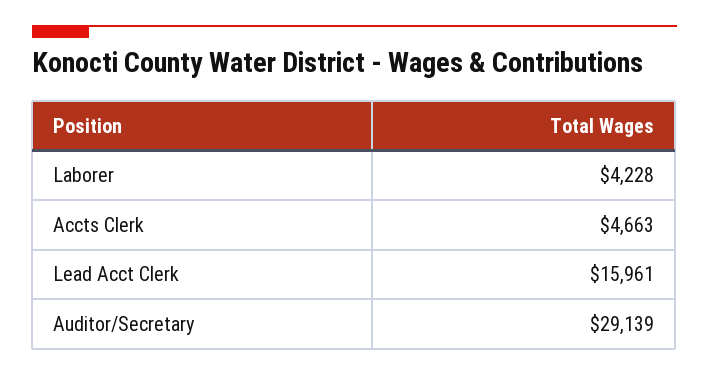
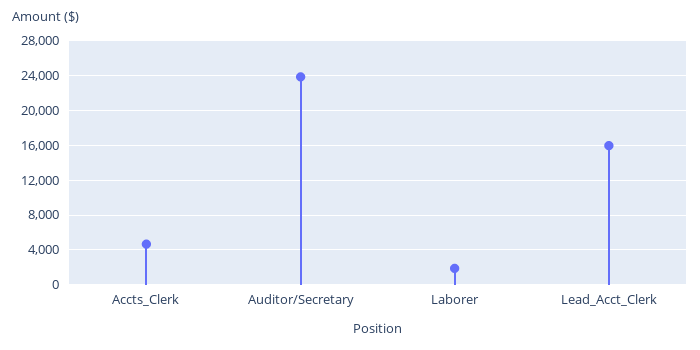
Laborer: 4228 -> 2000
Auditor/Secretary: 29139 -> 24000

